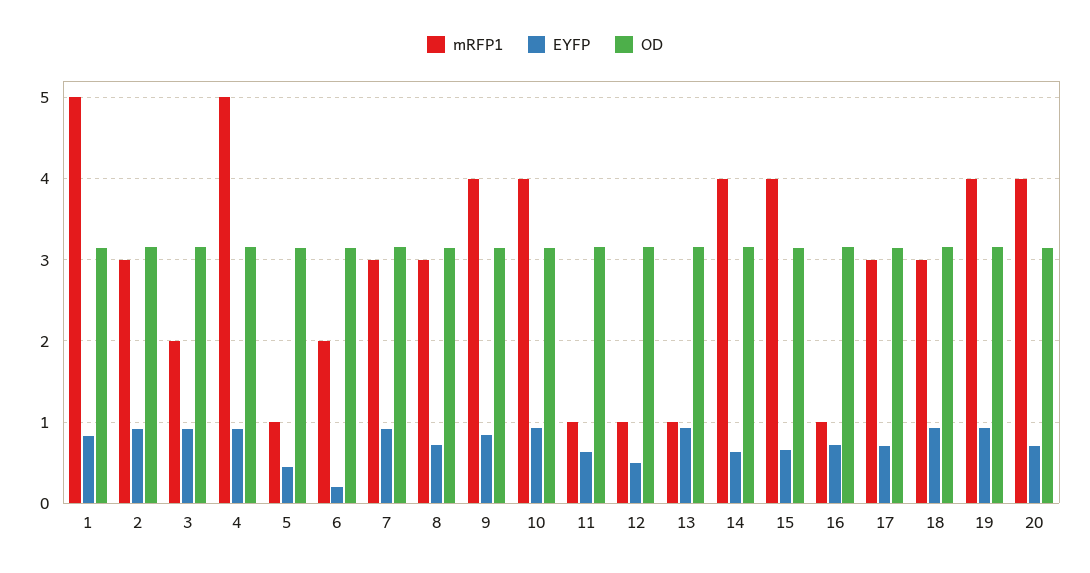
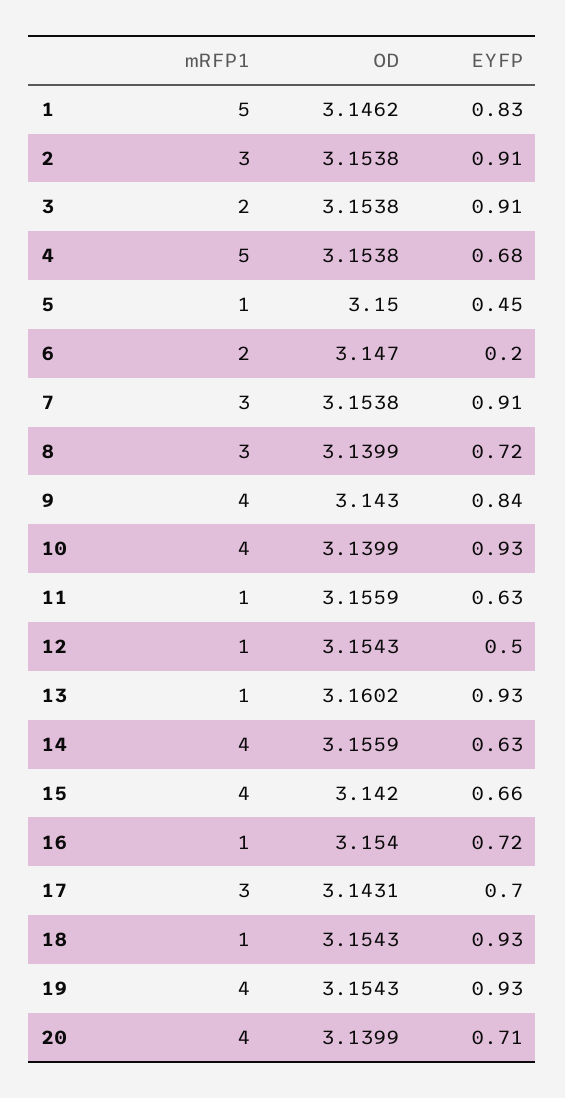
EYFP, 4: 0.9 -> 0.68
mRFP1, 18: 3 -> 1

